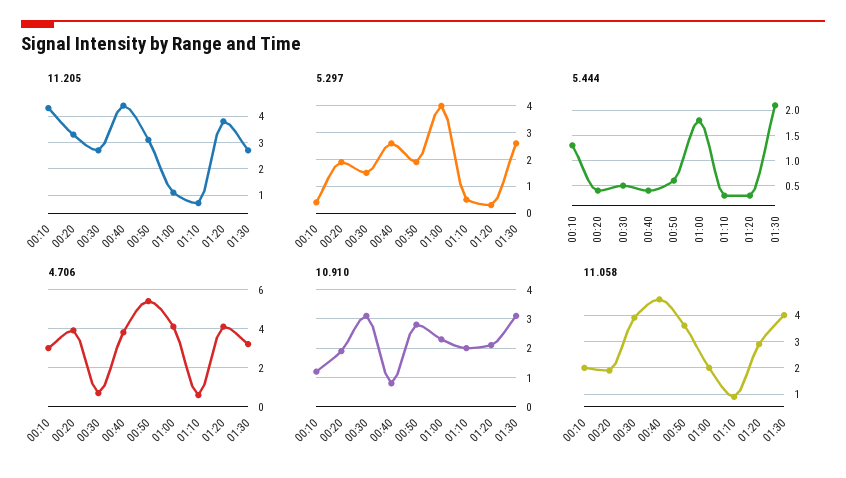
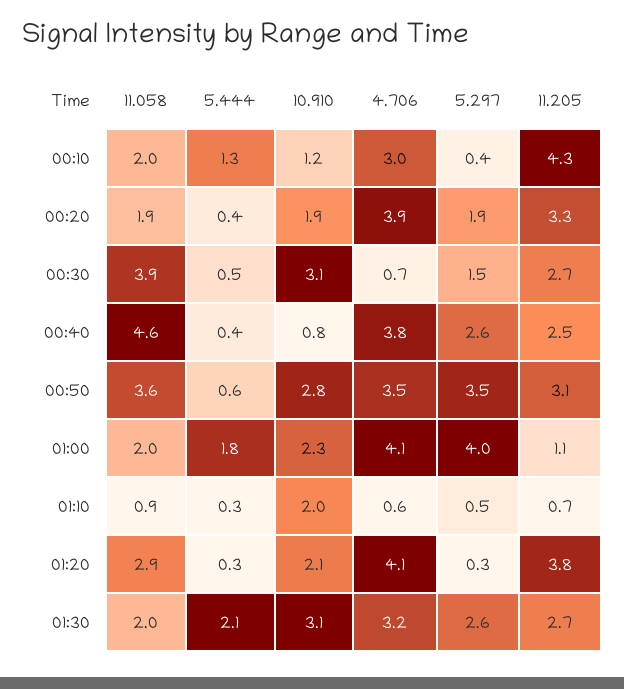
11.205, 00:40: 4.5 -> 2.5
5.297, 00:50: 2 -> 3.5
4.706, 00:50: 5.5 -> 3.5
11.058, 01:30: 4 -> 2

